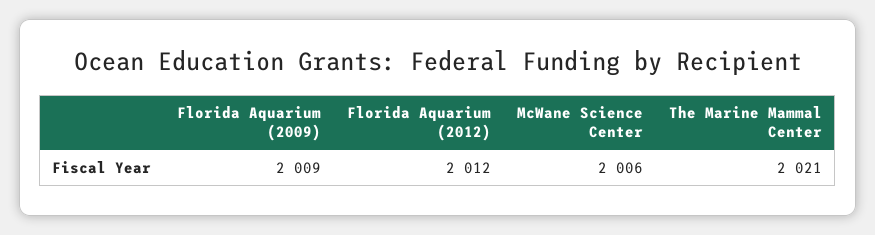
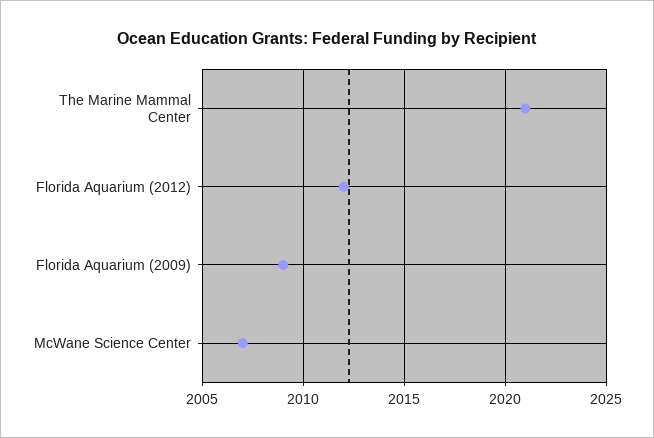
McWane Science Center: 2006 -> 2007

